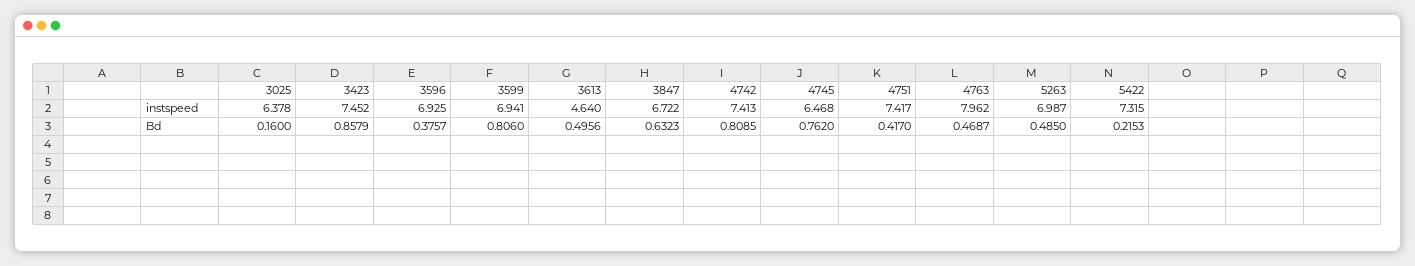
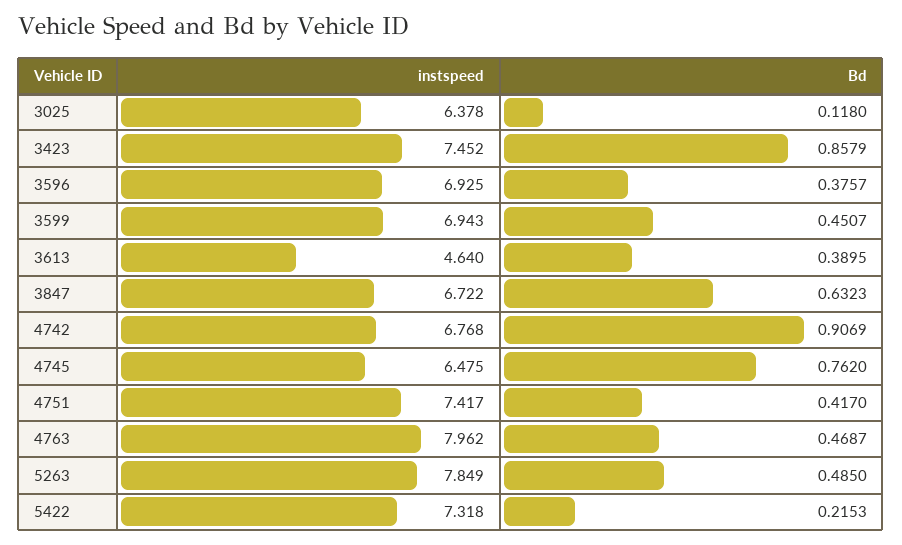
3599, instspeed: 6.941 -> 6.943
4742, instspeed: 7.413 -> 6.768
4745, instspeed: 6.468 -> 6.475
5263, instspeed: 6.987 -> 7.849
5422, instspeed: 7.315 -> 7.318
3025, Bd: 0.16 -> 0.118
3599, Bd: 0.806 -> 0.4507
3613, Bd: 0.4956 -> 0.3895
4742, Bd: 0.8085 -> 0.9069

